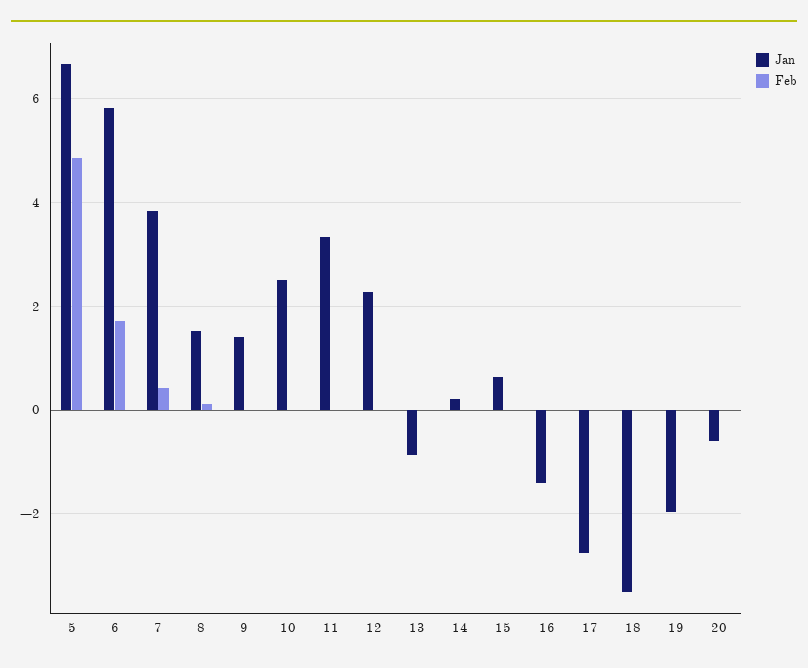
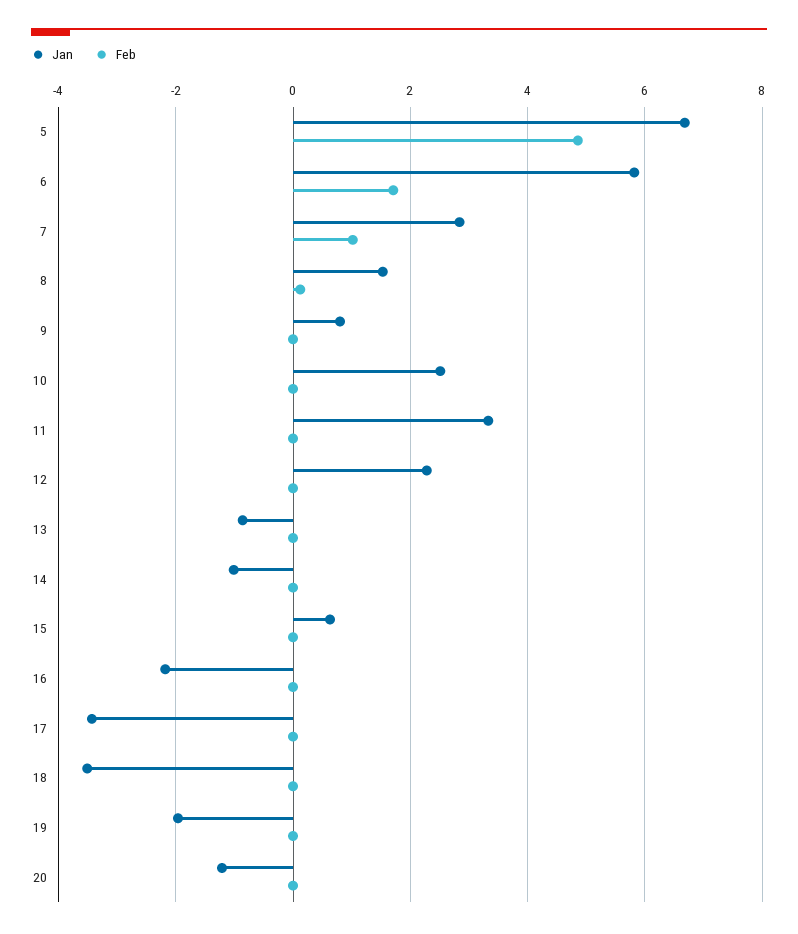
Jan, 7: 3.8 -> 2.8
Feb, 7: 0.4 -> 1
Jan, 9: 1.4 -> 0.8
Jan, 14: 0.2 -> -1
Jan, 16: -1.4 -> -2.2
Jan, 17: -2.8 -> -3.4
Jan, 20: -0.6 -> -1.2

